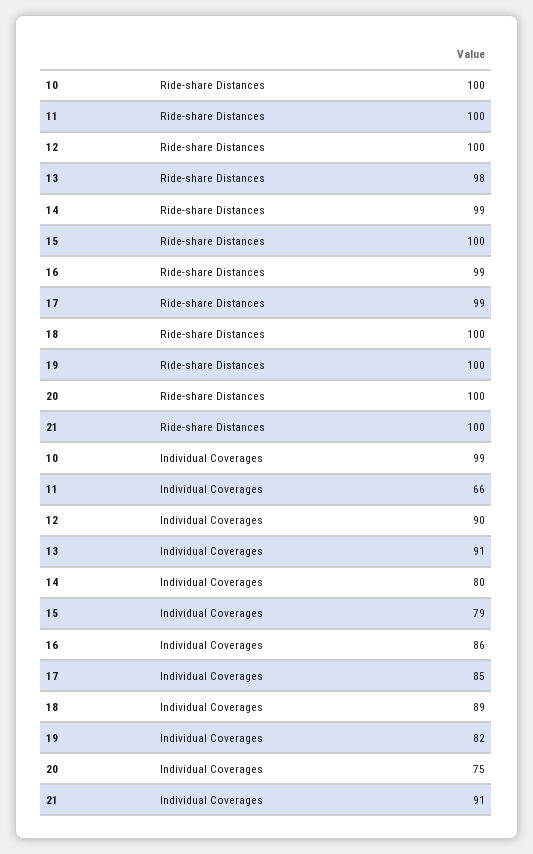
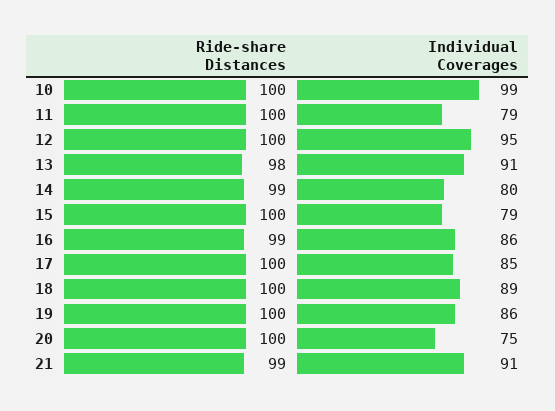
17, Ride-share Distances: 99 -> 100
21, Ride-share Distances: 100 -> 99
11, Individual Coverages: 66 -> 79
12, Individual Coverages: 90 -> 95
19, Individual Coverages: 82 -> 86

